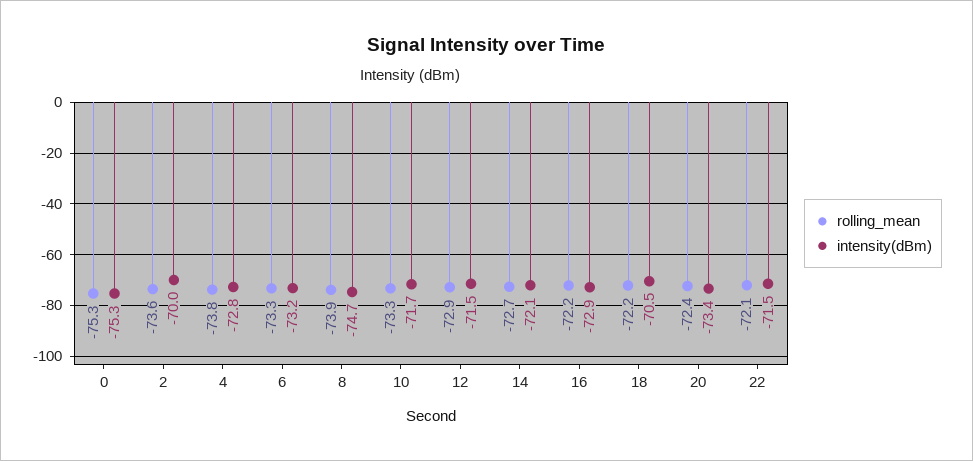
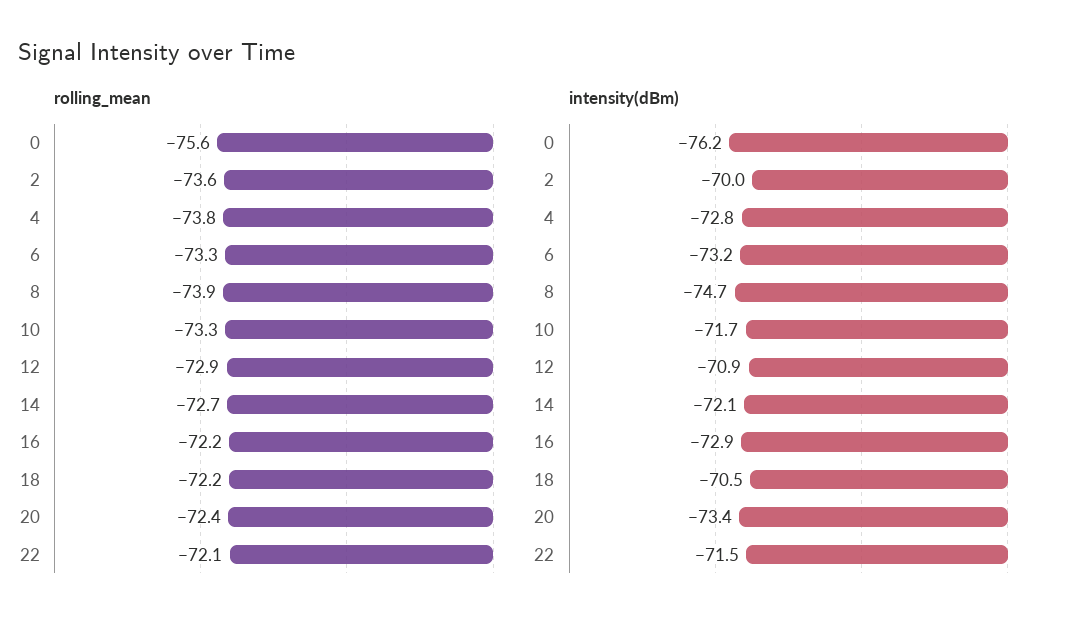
rolling_mean, 0: -75.3 -> -75.6
intensity(dBm), 0: -75.3 -> -76.2
intensity(dBm), 12: -71.5 -> -70.9

